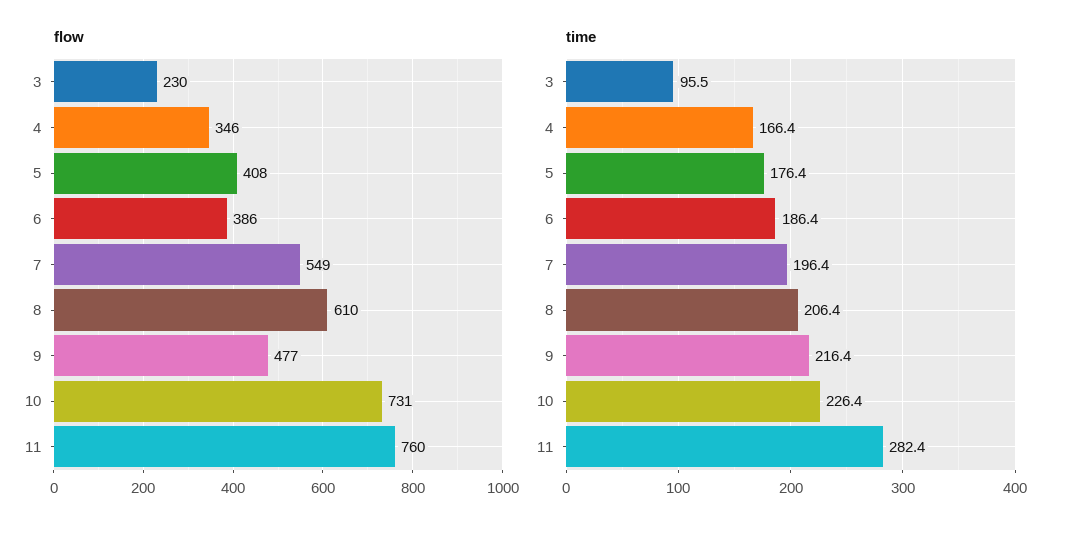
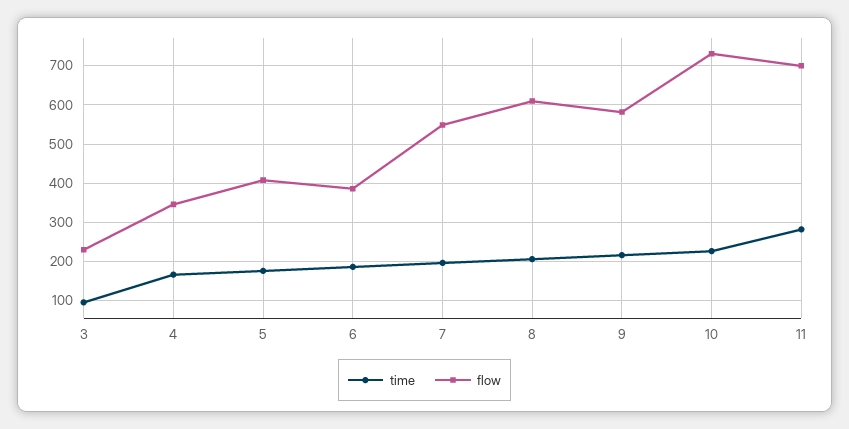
flow, 9: 477 -> 580
flow, 11: 760 -> 700

